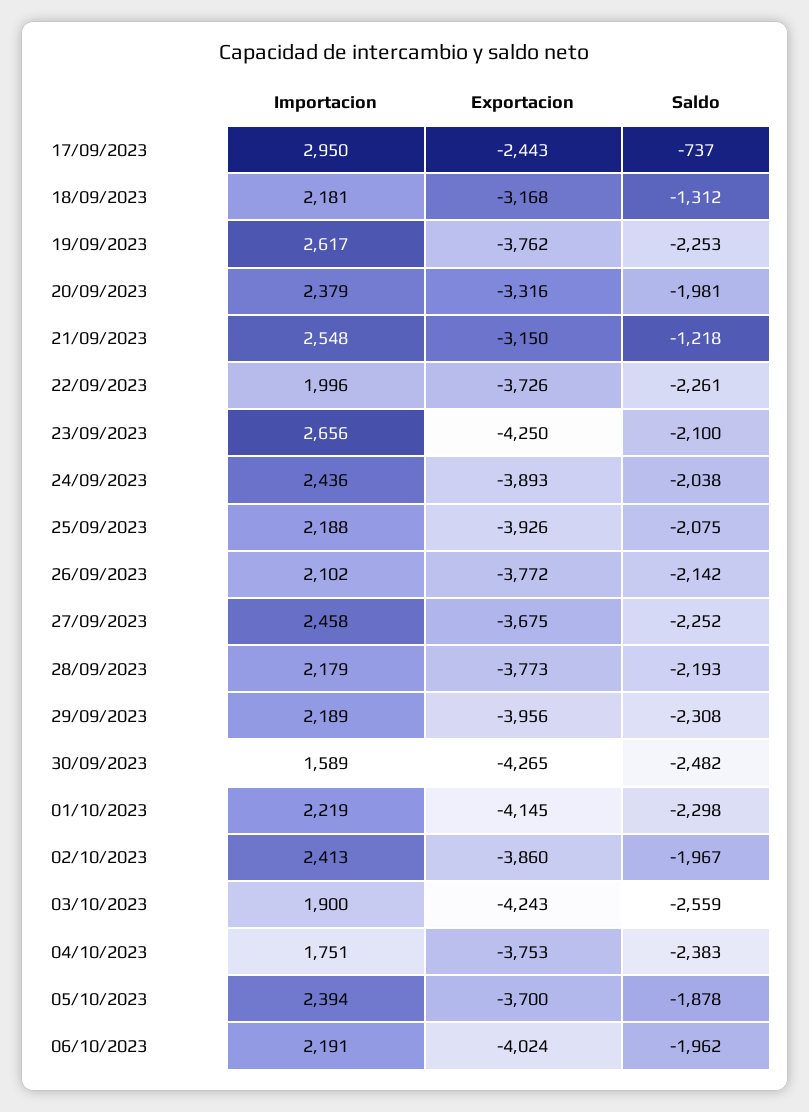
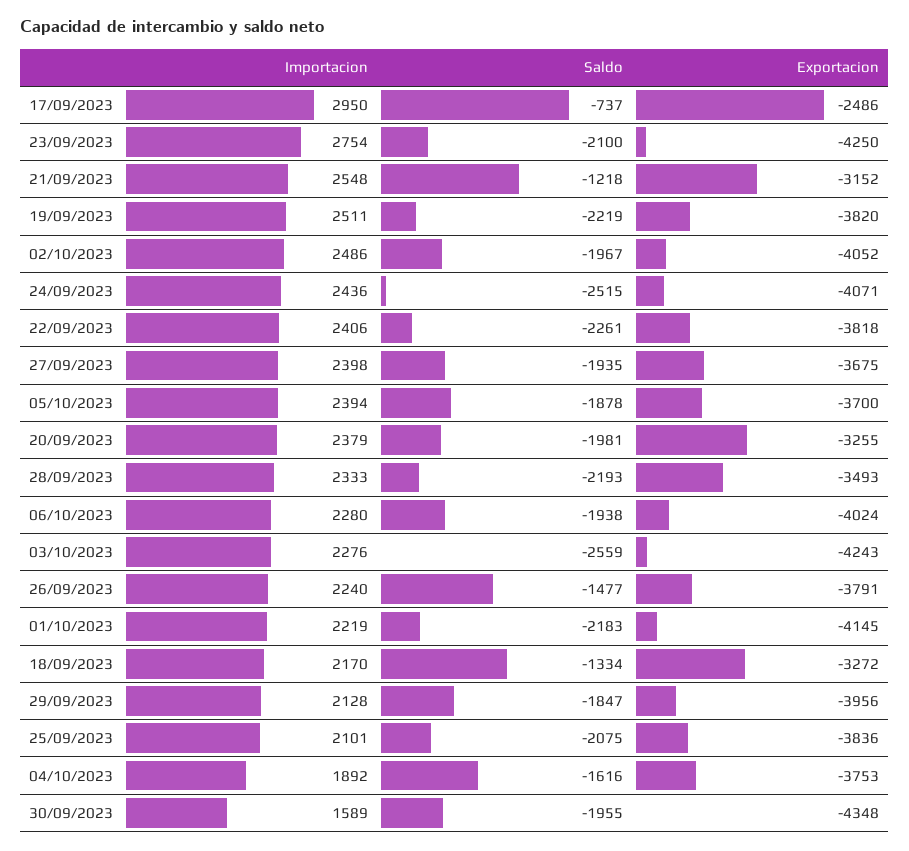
Exportacion, 17/09/2023: -2443 -> -2486
Importacion, 18/09/2023: 2181 -> 2170
Exportacion, 18/09/2023: -3168 -> -3272
Saldo, 18/09/2023: -1312 -> -1334
Importacion, 19/09/2023: 2617 -> 2511
Exportacion, 19/09/2023: -3762 -> -3820
Saldo, 19/09/2023: -2253 -> -2219
Exportacion, 20/09/2023: -3316 -> -3255
Exportacion, 21/09/2023: -3150 -> -3152
Importacion, 22/09/2023: 1996 -> 2406
Exportacion, 22/09/2023: -3726 -> -3818
Importacion, 23/09/2023: 2656 -> 2754
Exportacion, 24/09/2023: -3893 -> -4071
Saldo, 24/09/2023: -2038 -> -2515
Importacion, 25/09/2023: 2188 -> 2101
Exportacion, 25/09/2023: -3926 -> -3836
Importacion, 26/09/2023: 2102 -> 2240
Exportacion, 26/09/2023: -3772 -> -3791
Saldo, 26/09/2023: -2142 -> -1477
Importacion, 27/09/2023: 2458 -> 2398
Saldo, 27/09/2023: -2252 -> -1935
Importacion, 28/09/2023: 2179 -> 2333
Exportacion, 28/09/2023: -3773 -> -3493
Importacion, 29/09/2023: 2189 -> 2128
Saldo, 29/09/2023: -2308 -> -1847
Exportacion, 30/09/2023: -4265 -> -4348
Saldo, 30/09/2023: -2482 -> -1955
Saldo, 01/10/2023: -2298 -> -2183
Importacion, 02/10/2023: 2413 -> 2486
Exportacion, 02/10/2023: -3860 -> -4052
Importacion, 03/10/2023: 1900 -> 2276
Importacion, 04/10/2023: 1751 -> 1892
Saldo, 04/10/2023: -2383 -> -1616
Importacion, 06/10/2023: 2191 -> 2280
Saldo, 06/10/2023: -1962 -> -1938

